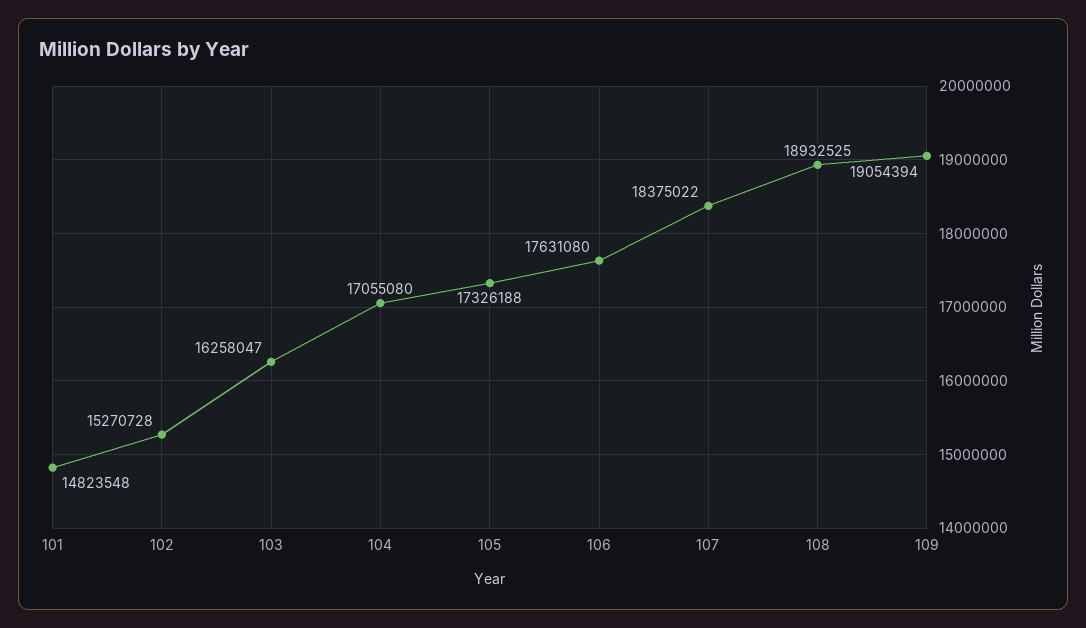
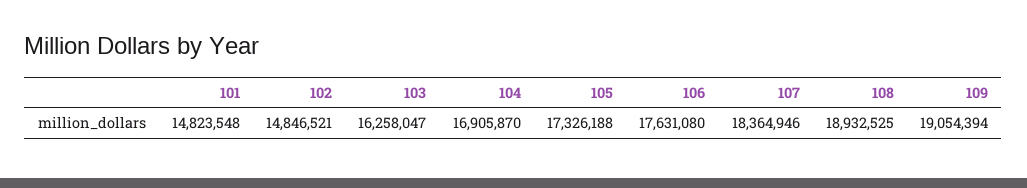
102: 15270728 -> 14846521
104: 17055080 -> 16905870
107: 18375022 -> 18364946

